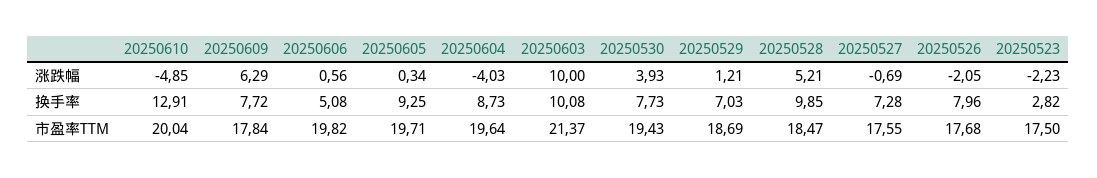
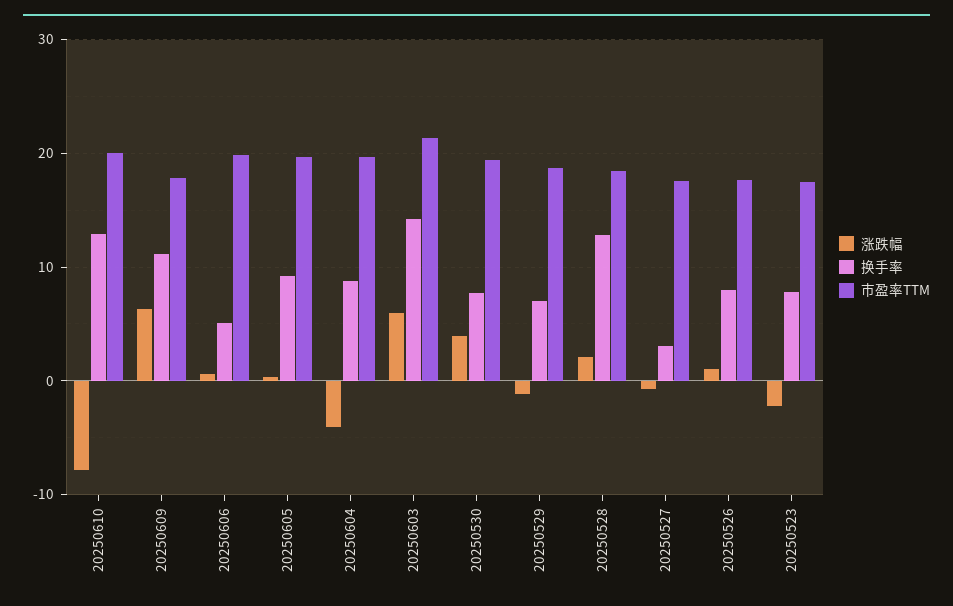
涨跌幅, 20250610: -4.85 -> -8
涨跌幅, 20250603: 10 -> 6
涨跌幅, 20250529: 1.21 -> -1
涨跌幅, 20250528: 5.21 -> 2
涨跌幅, 20250526: -2.05 -> 1
换手率, 20250609: 7.72 -> 11
换手率, 20250603: 10.08 -> 14
换手率, 20250528: 9.85 -> 13
换手率, 20250527: 7.28 -> 3
换手率, 20250523: 2.82 -> 8

